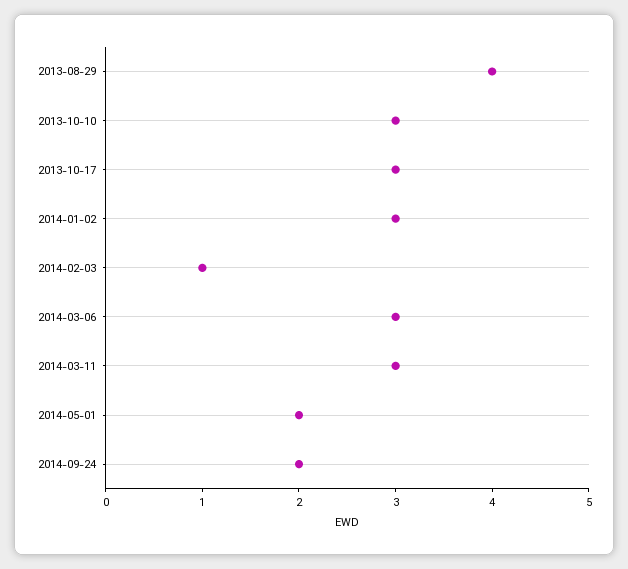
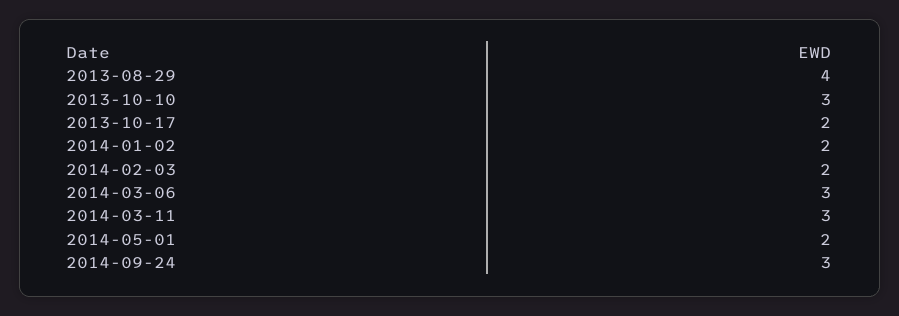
2013-10-17: 3 -> 2
2014-01-02: 3 -> 2
2014-02-03: 1 -> 2
2014-09-24: 2 -> 3

